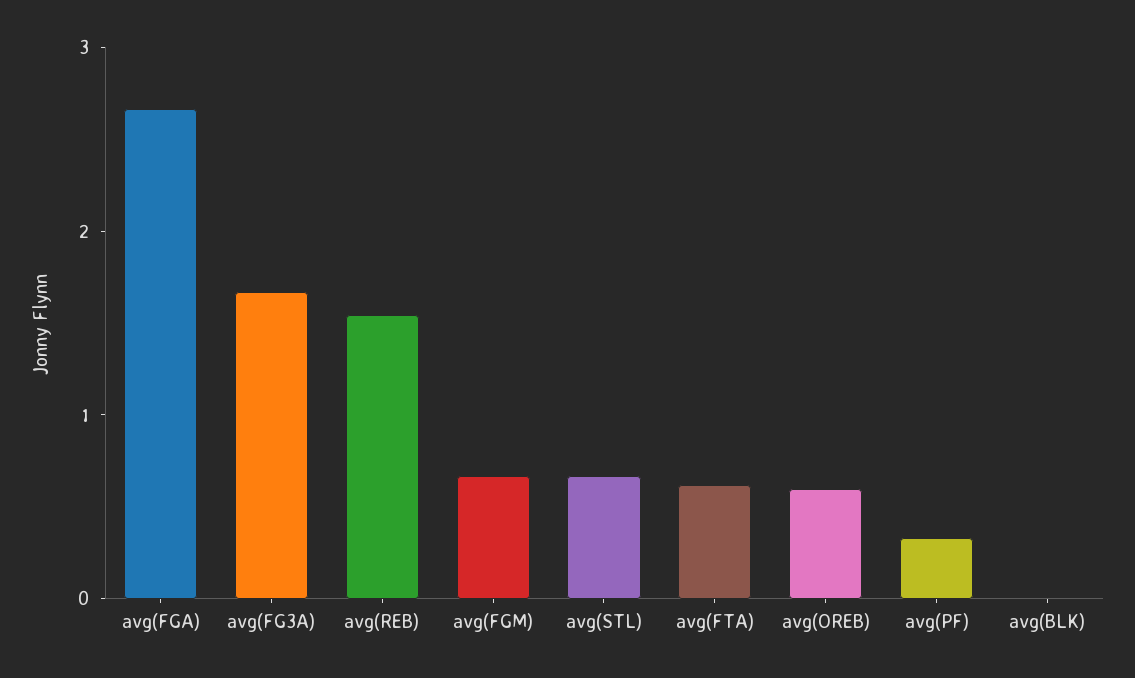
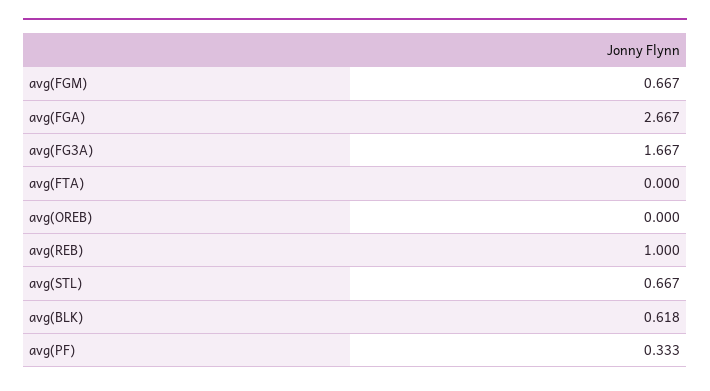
avg(REB): 1.6 -> 1
avg(FTA): 0.6 -> 0
avg(OREB): 0.6 -> 0
avg(BLK): 0 -> 0.618

